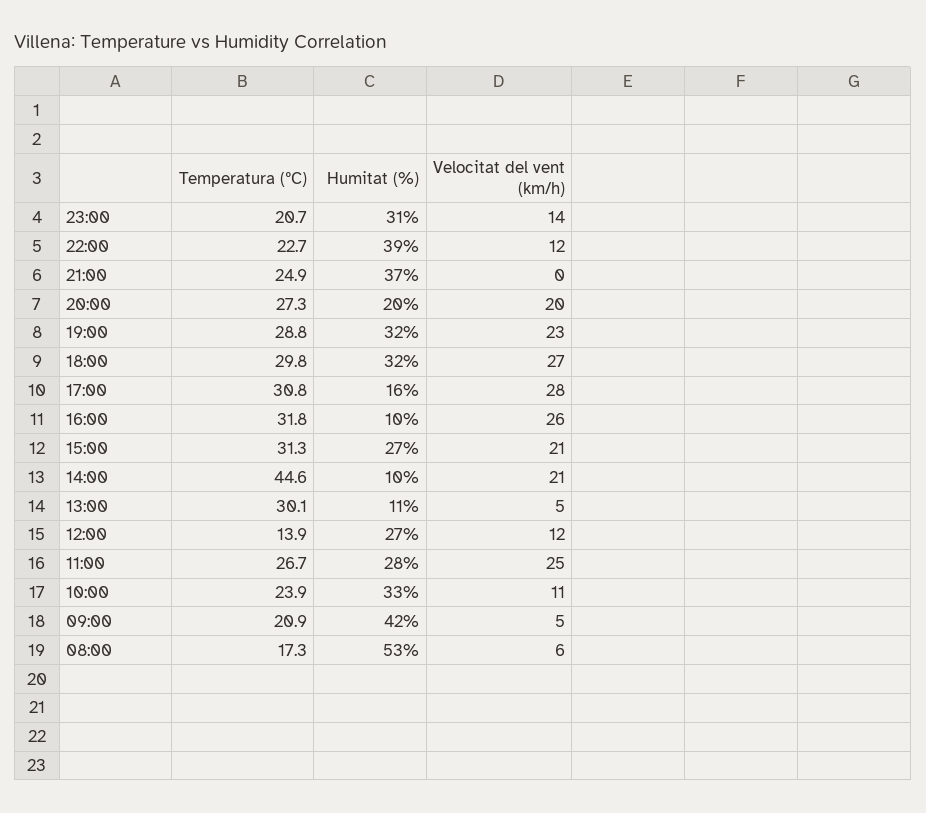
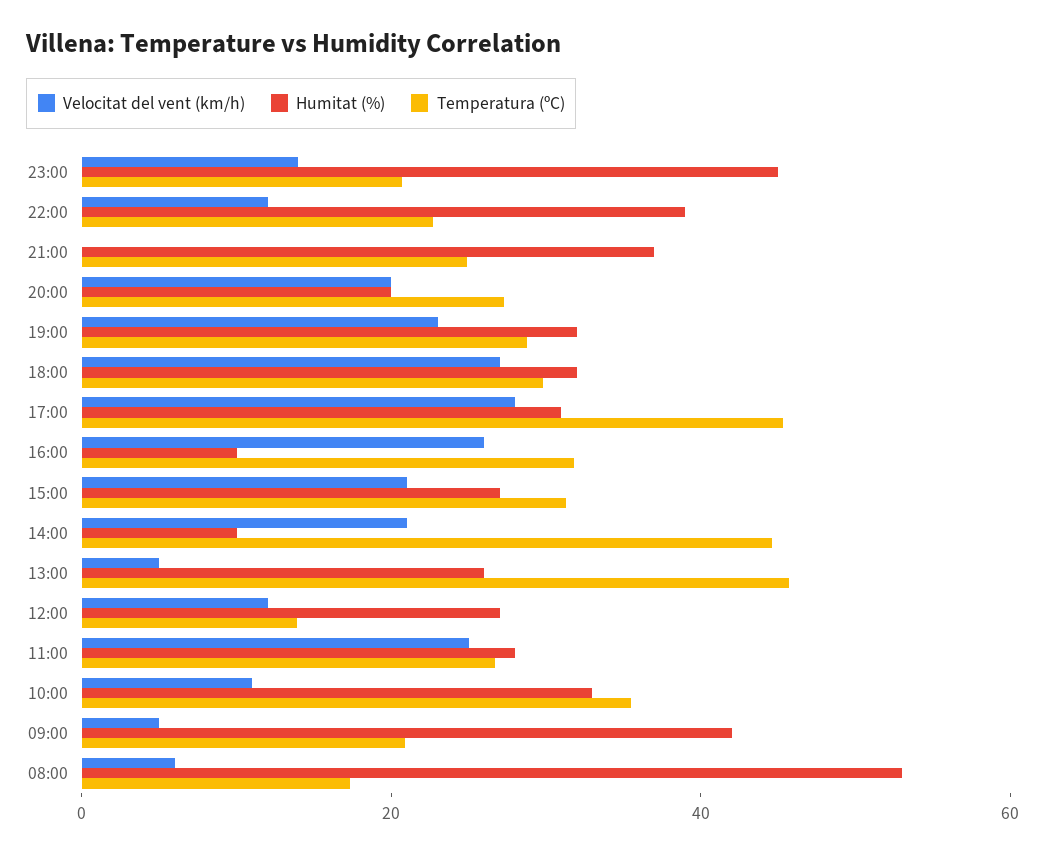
Humitat (%), 23:00: 31 -> 45
Temperatura (ºC), 17:00: 30.8 -> 45
Humitat (%), 17:00: 16 -> 30
Temperatura (ºC), 13:00: 30.1 -> 45
Humitat (%), 13:00: 11 -> 25
Temperatura (ºC), 10:00: 23.9 -> 35

